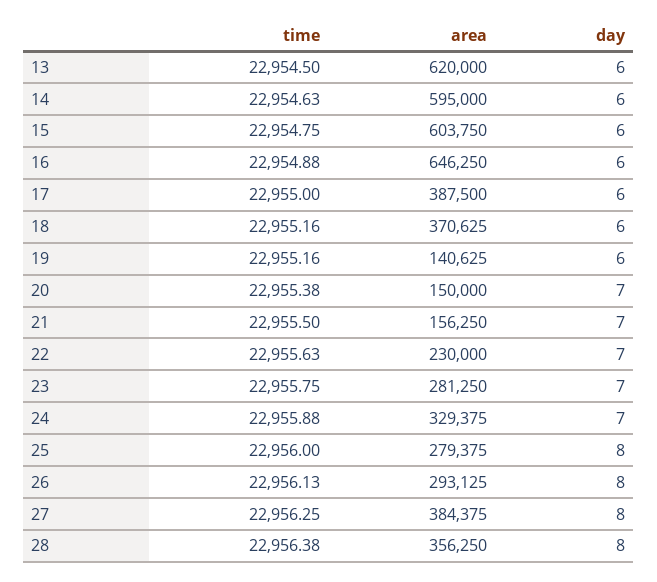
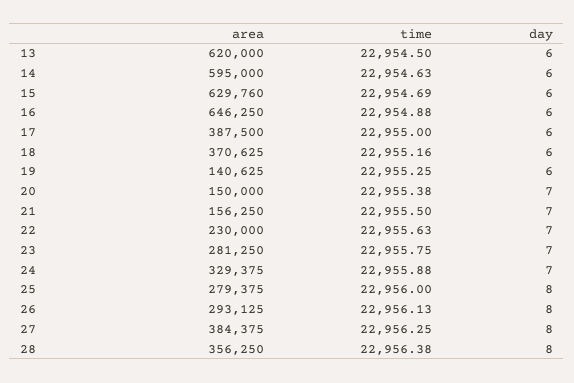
time, 15: 22954.75 -> 22954.69
area, 15: 603750 -> 629760
time, 19: 22955.16 -> 22955.25

